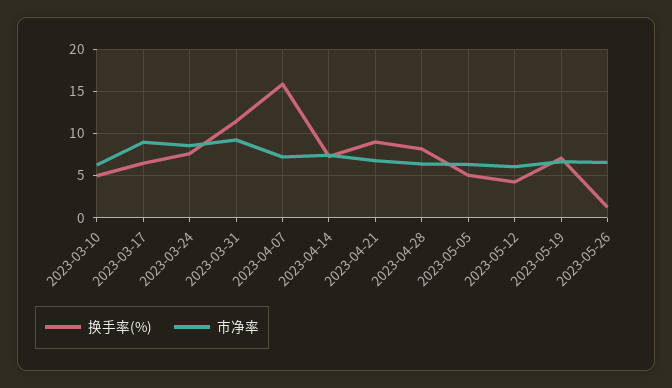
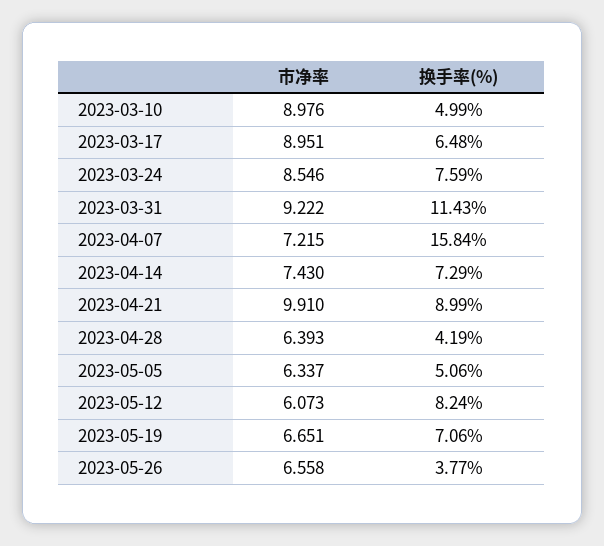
市净率, 2023-03-10: 6 -> 8.976
市净率, 2023-04-21: 7 -> 9.91
换手率(%), 2023-04-28: 8 -> 4.19
换手率(%), 2023-05-12: 4 -> 8.24
换手率(%), 2023-05-26: 1 -> 3.77

